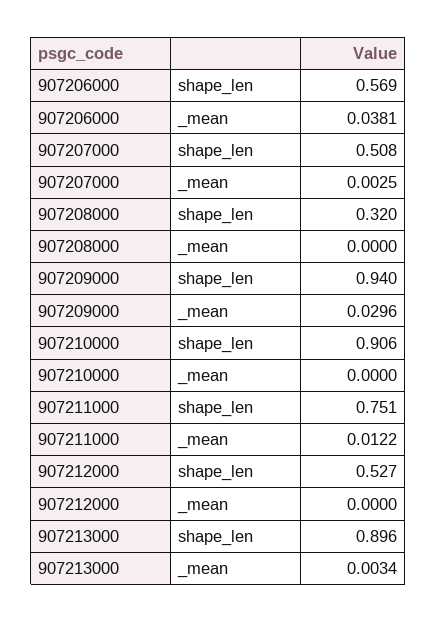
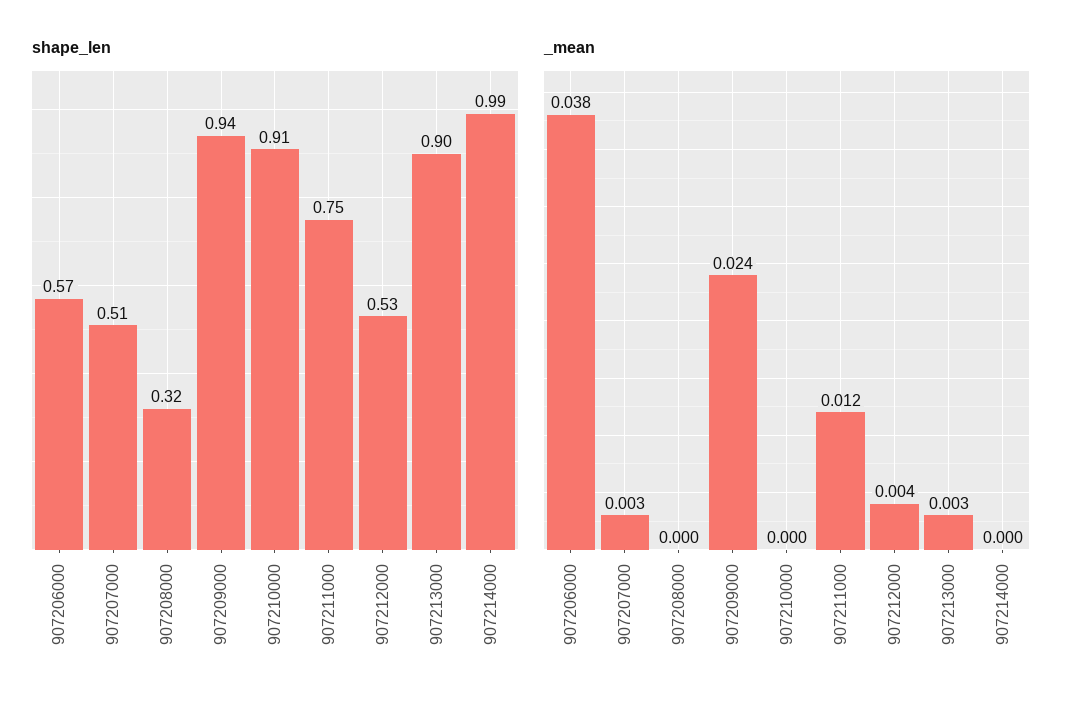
_mean, 907209000: 0.0296 -> 0.024
_mean, 907212000: 0 -> 0.004
shape_len, 907214000: none -> 0.99
_mean, 907214000: none -> 0

